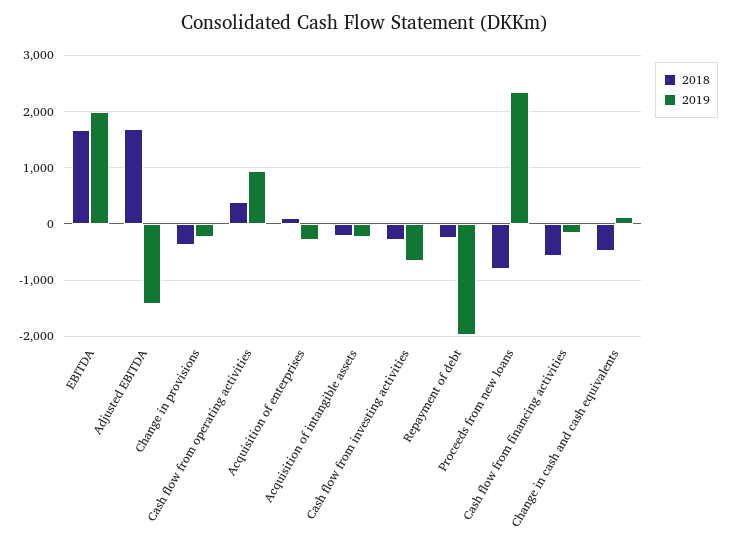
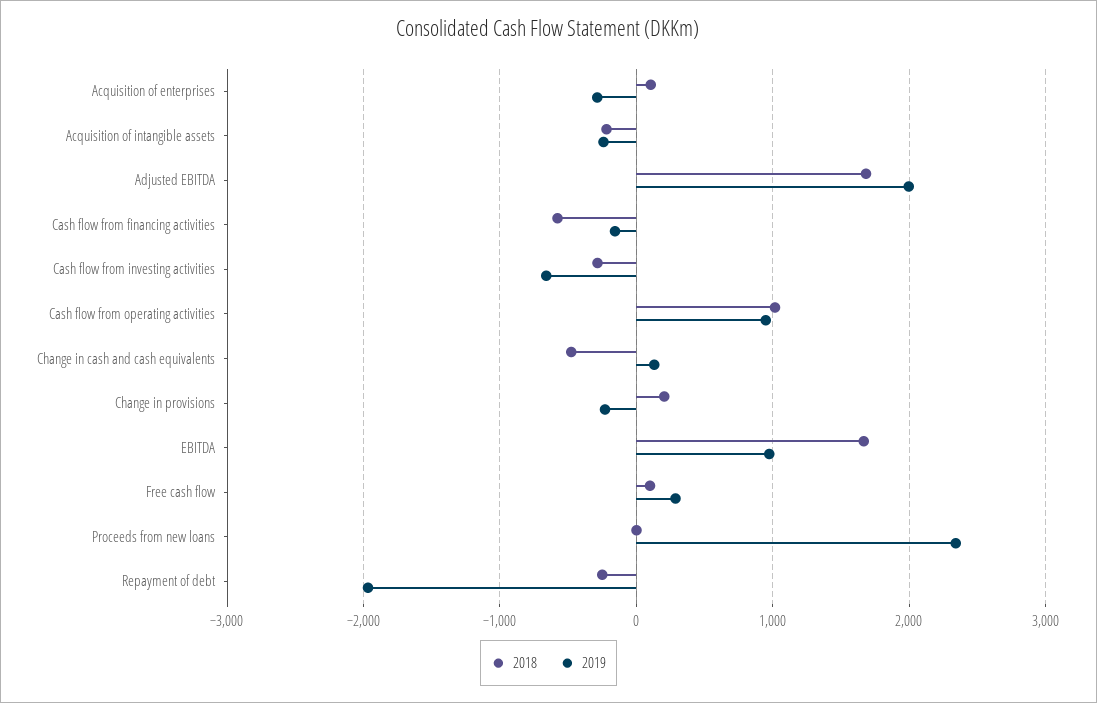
2019, EBITDA: 2000 -> 1000
2019, Adjusted EBITDA: -1400 -> 2000
2018, Change in provisions: -400 -> 200
2018, Cash flow from operating activities: 400 -> 1000
2018, Proceeds from new loans: -800 -> 0
2018, Free cash flow: none -> 100
2019, Free cash flow: none -> 300

